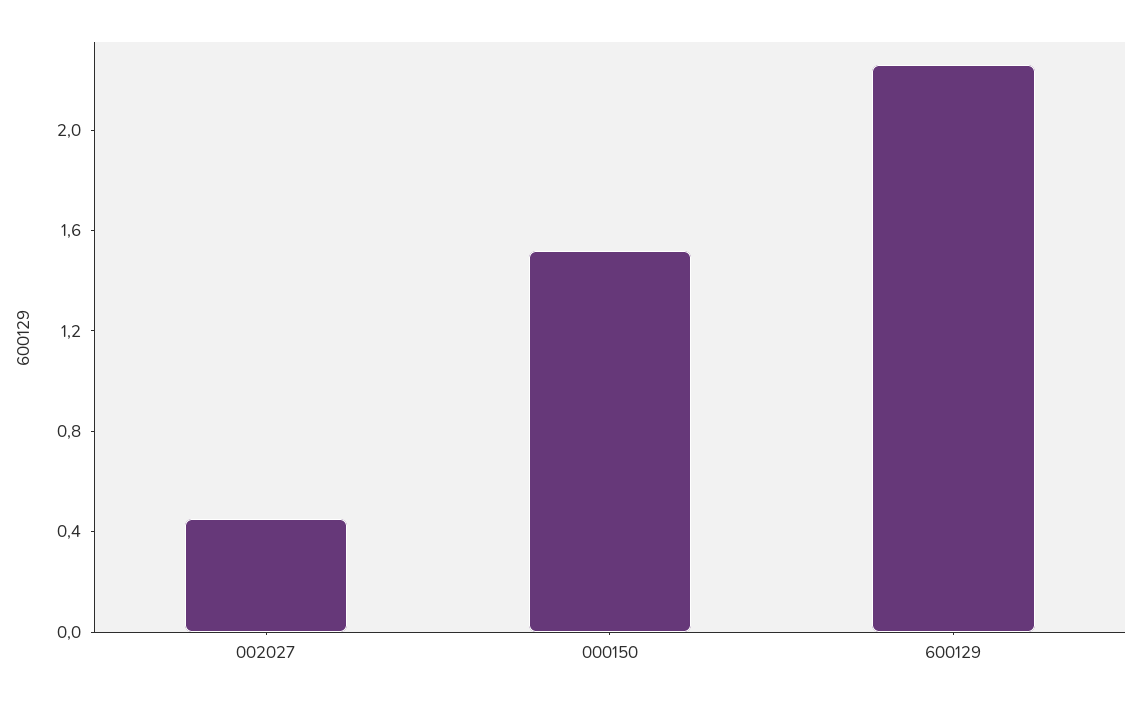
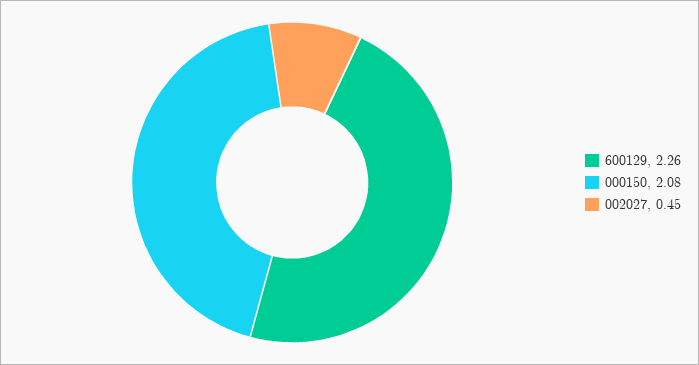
000150: 1.5 -> 2.08

